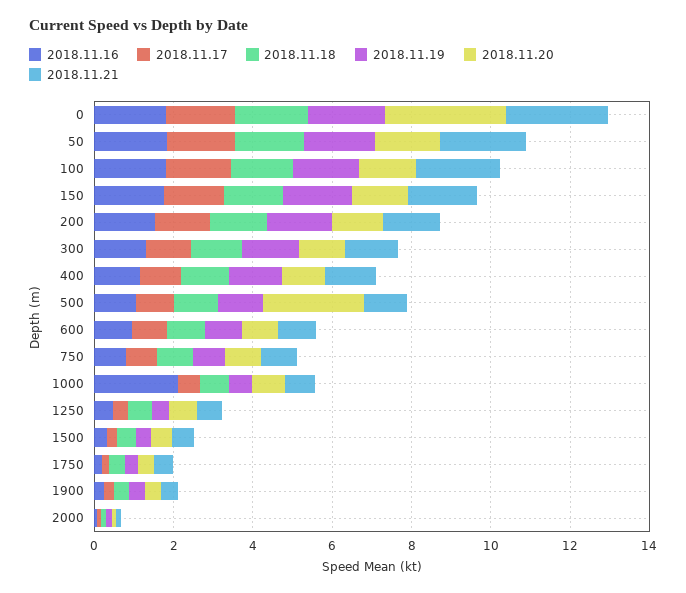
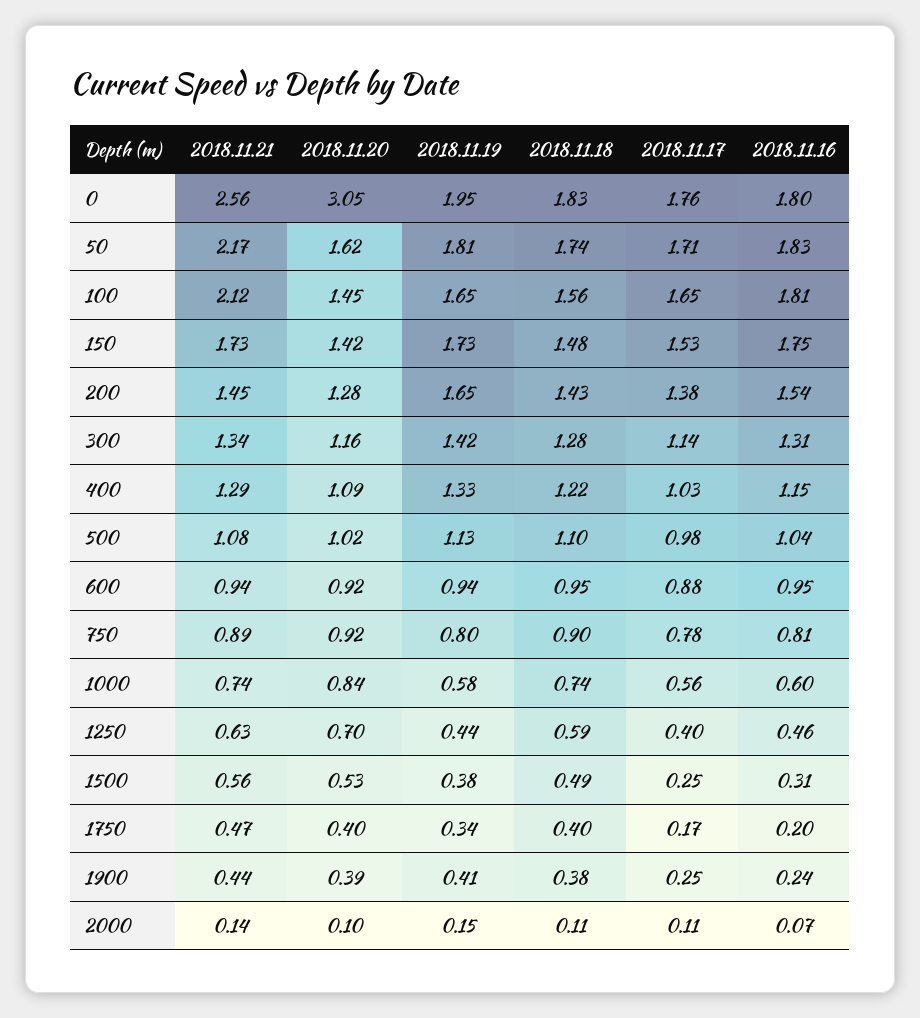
2018.11.20, 500: 2.5 -> 1.02
2018.11.16, 1000: 2 -> 0.6

